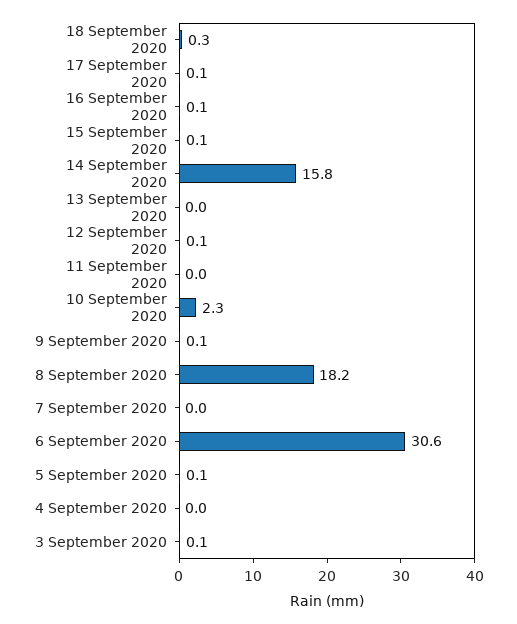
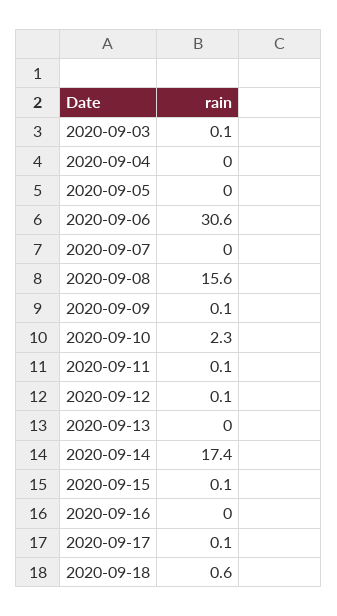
18 September 2020: 0.3 -> 0.6
16 September 2020: 0.1 -> 0
14 September 2020: 15.8 -> 17.4
11 September 2020: 0 -> 0.1
8 September 2020: 18.2 -> 15.6
5 September 2020: 0.1 -> 0

